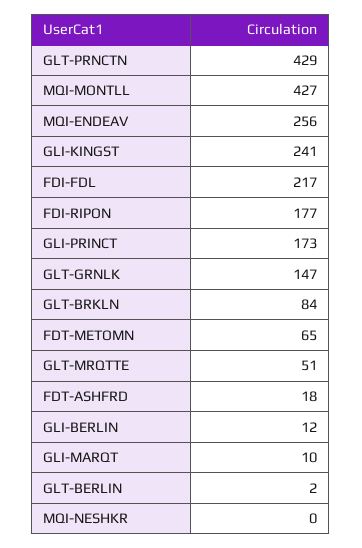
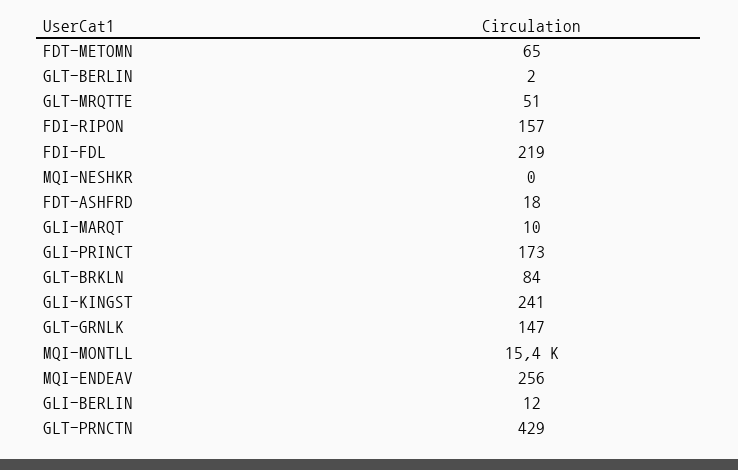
MQI-MONTLL: 427 -> 15400
FDI-FDL: 217 -> 219
FDI-RIPON: 177 -> 157

